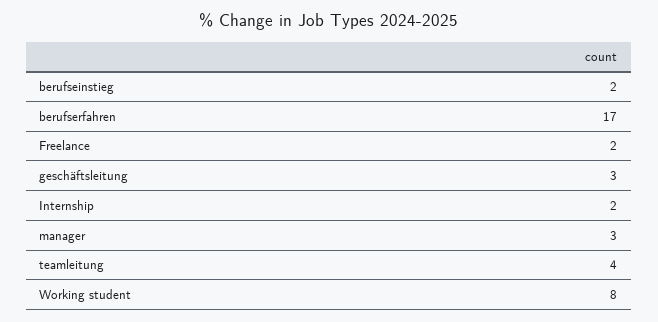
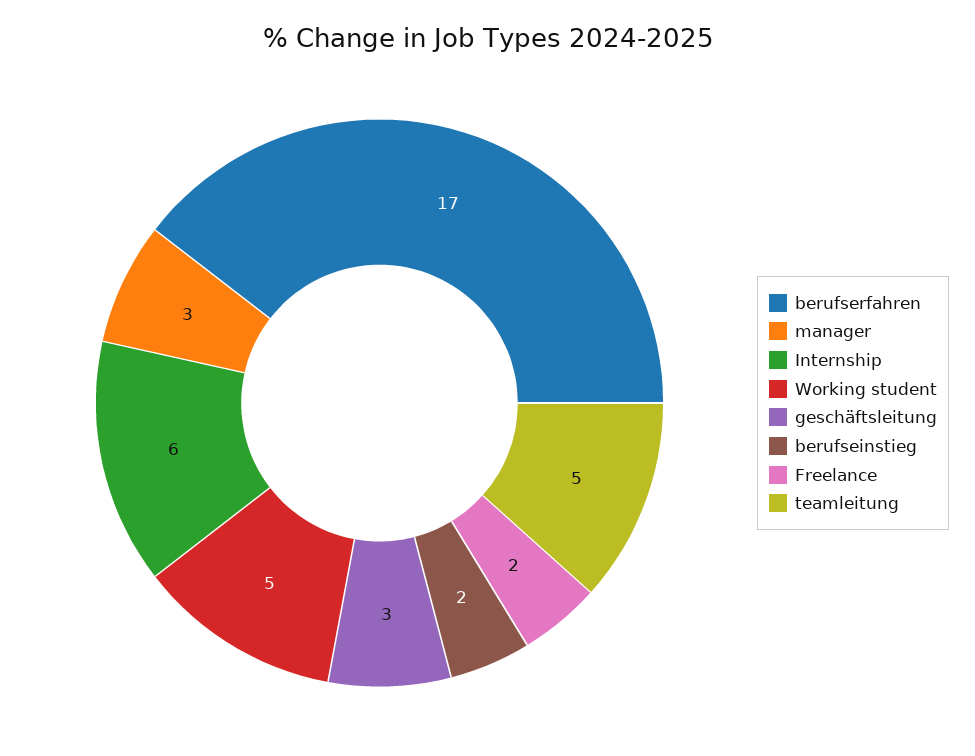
Internship: 2 -> 6
teamleitung: 4 -> 5
Working student: 8 -> 5

